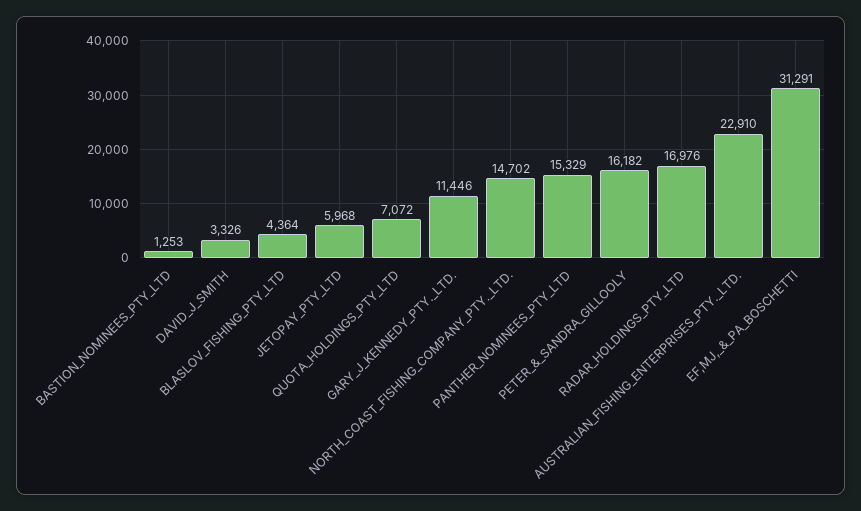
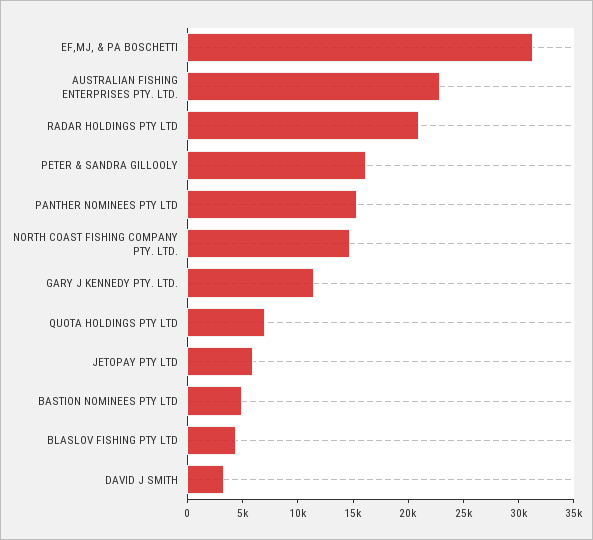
BASTION_NOMINEES_PTY_LTD: 1253 -> 5000
RADAR_HOLDINGS_PTY_LTD: 16976 -> 21000

